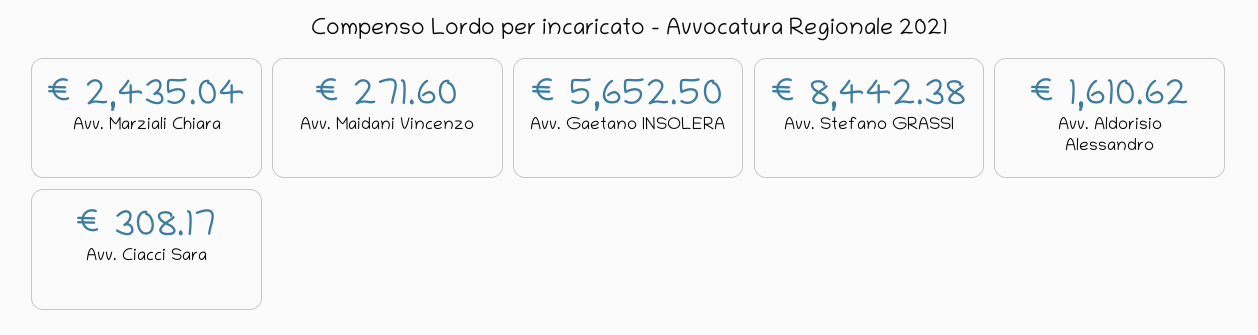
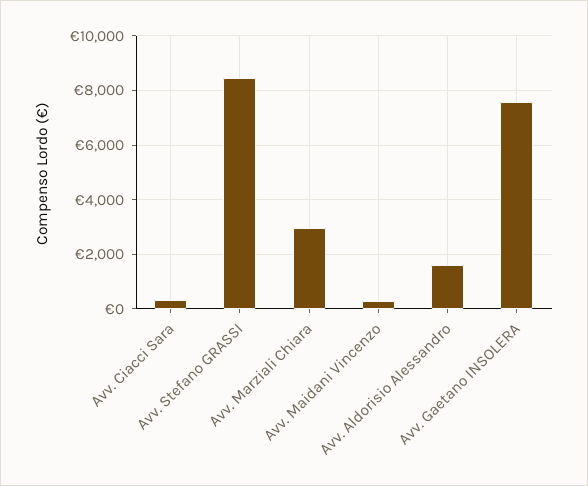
Avv. Marziali Chiara: 2435.04 -> 3000
Avv. Gaetano INSOLERA: 5652.5 -> 7500

